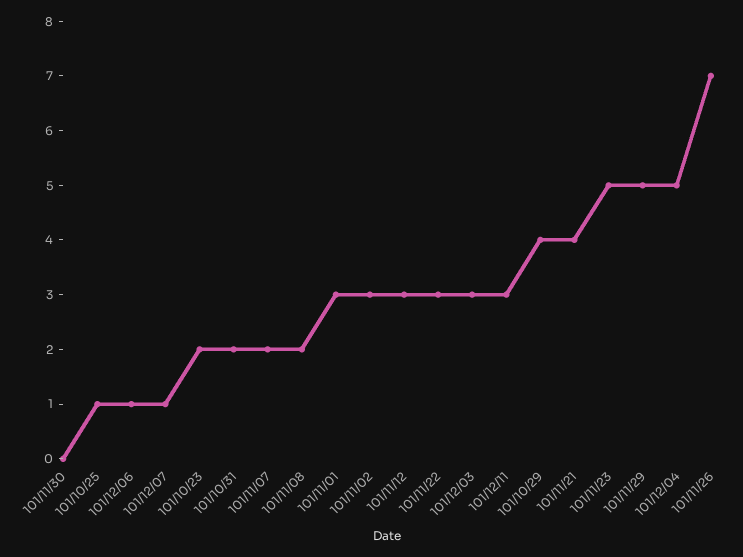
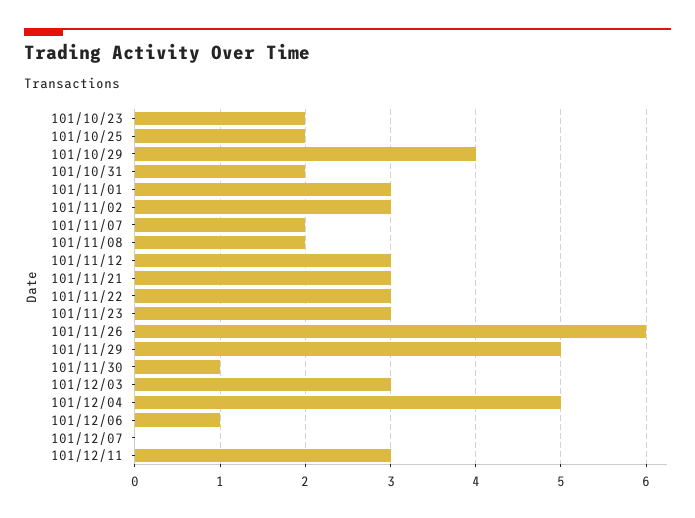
101/11/30: 0 -> 1
101/10/25: 1 -> 2
101/12/07: 1 -> 0
101/11/21: 4 -> 3
101/11/23: 5 -> 3
101/11/26: 7 -> 6

